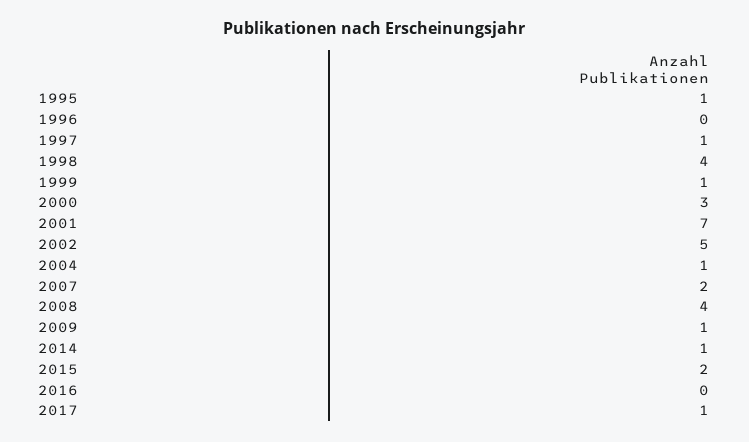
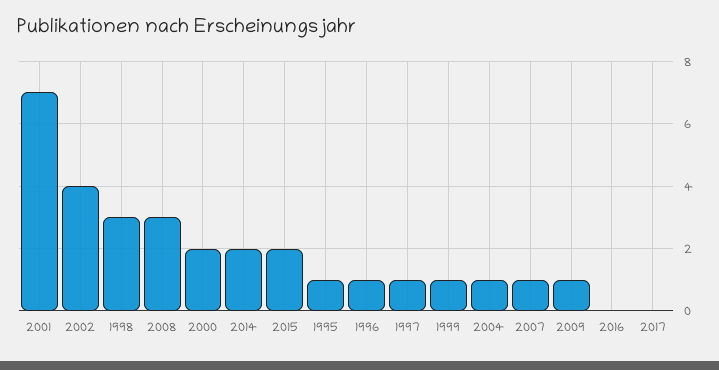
1996: 0 -> 1
1998: 4 -> 3
2000: 3 -> 2
2002: 5 -> 4
2007: 2 -> 1
2008: 4 -> 3
2014: 1 -> 2
2017: 1 -> 0

